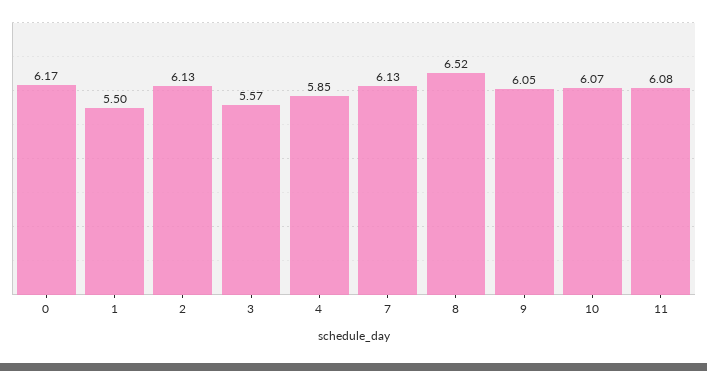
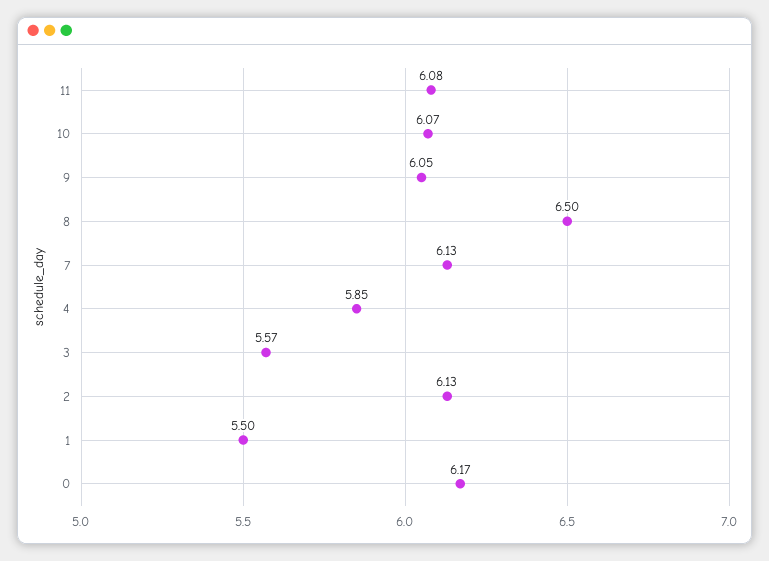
8: 6.52 -> 6.5

